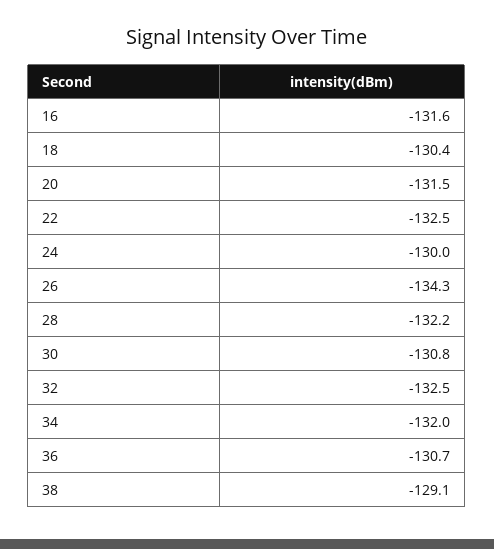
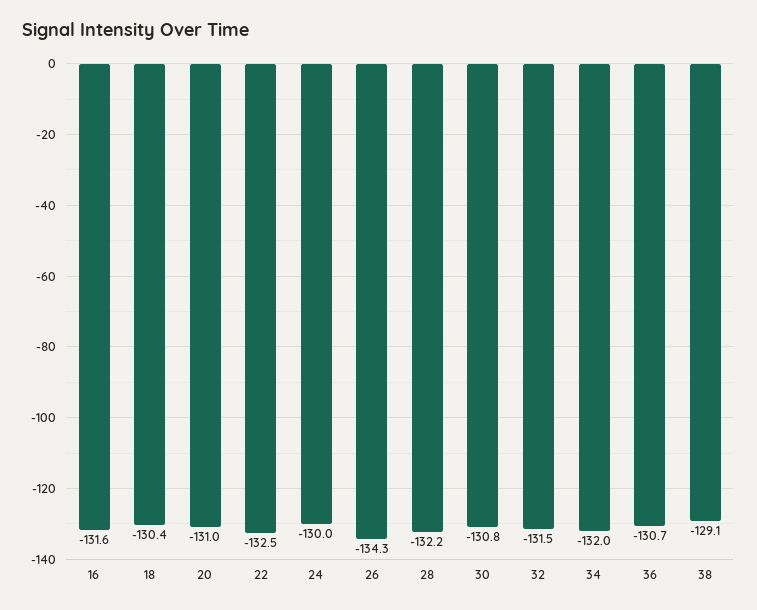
20: -131.5 -> -131
32: -132.5 -> -131.5

